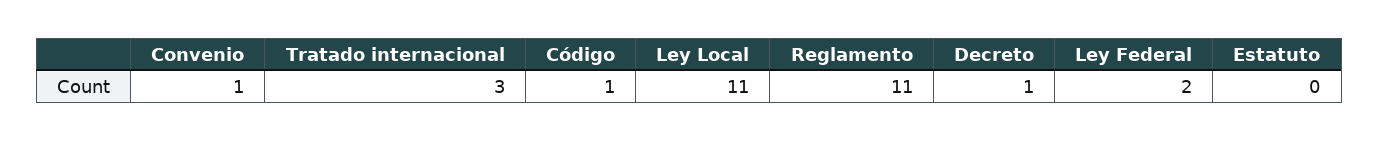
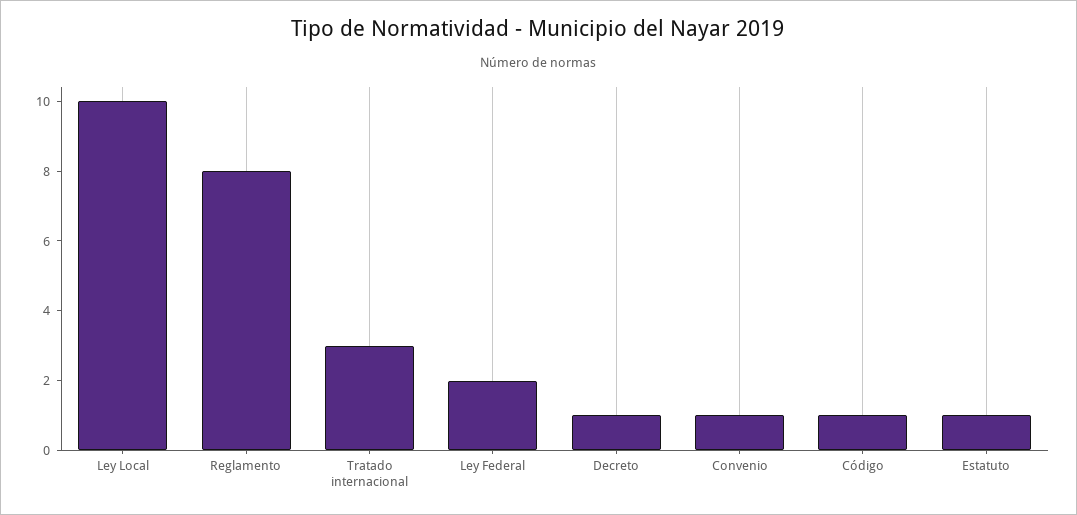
Ley Local: 11 -> 10
Reglamento: 11 -> 8
Estatuto: 0 -> 1

